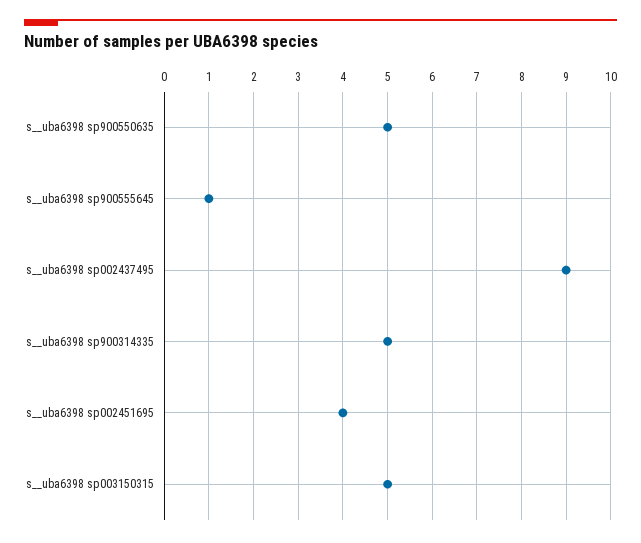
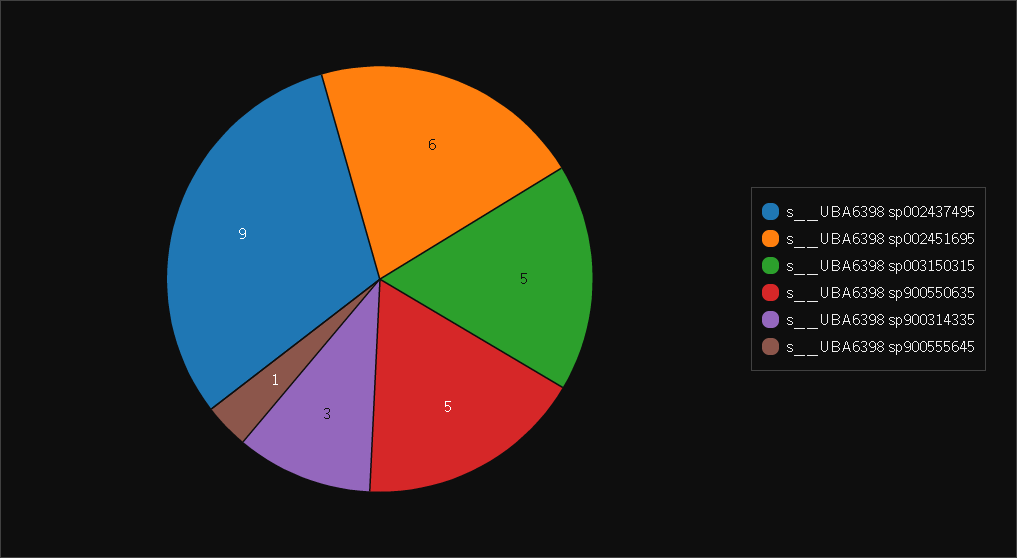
s__uba6398 sp900314335: 5 -> 3
s__uba6398 sp002451695: 4 -> 6

